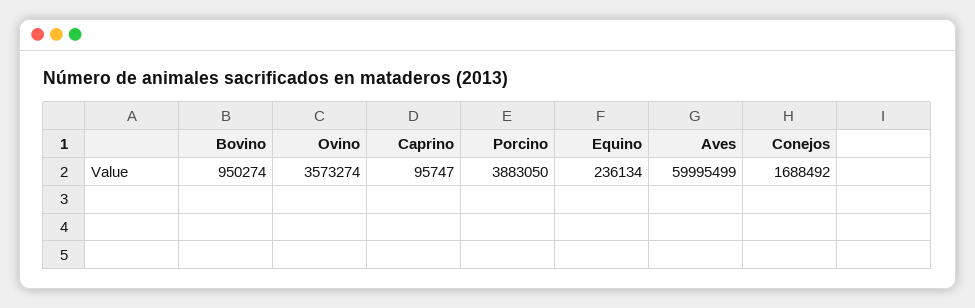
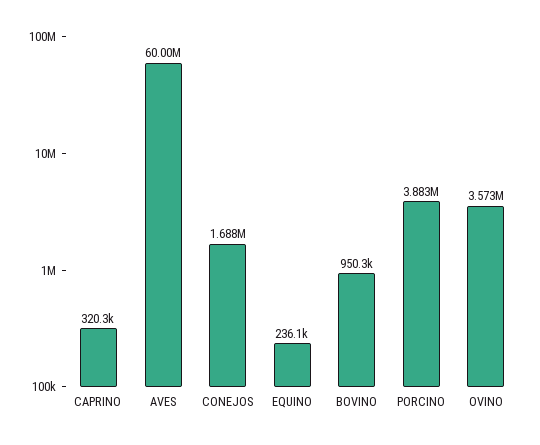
Caprino: 95747 -> 320300

